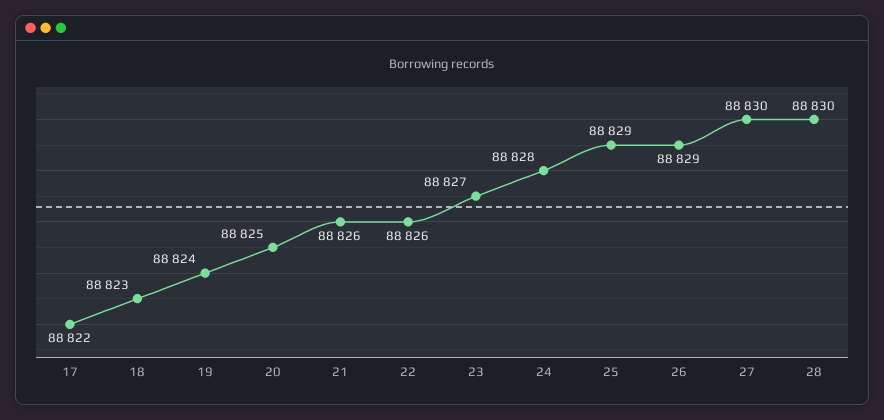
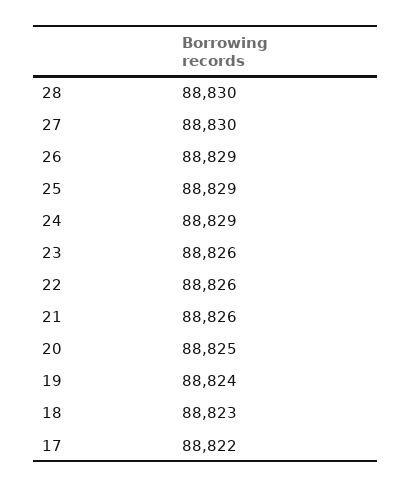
23: 88827 -> 88826
24: 88828 -> 88829

